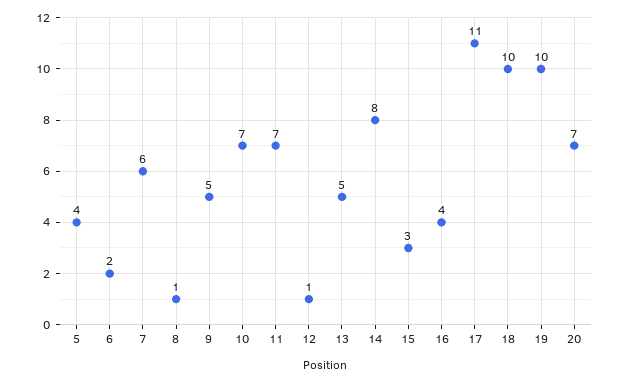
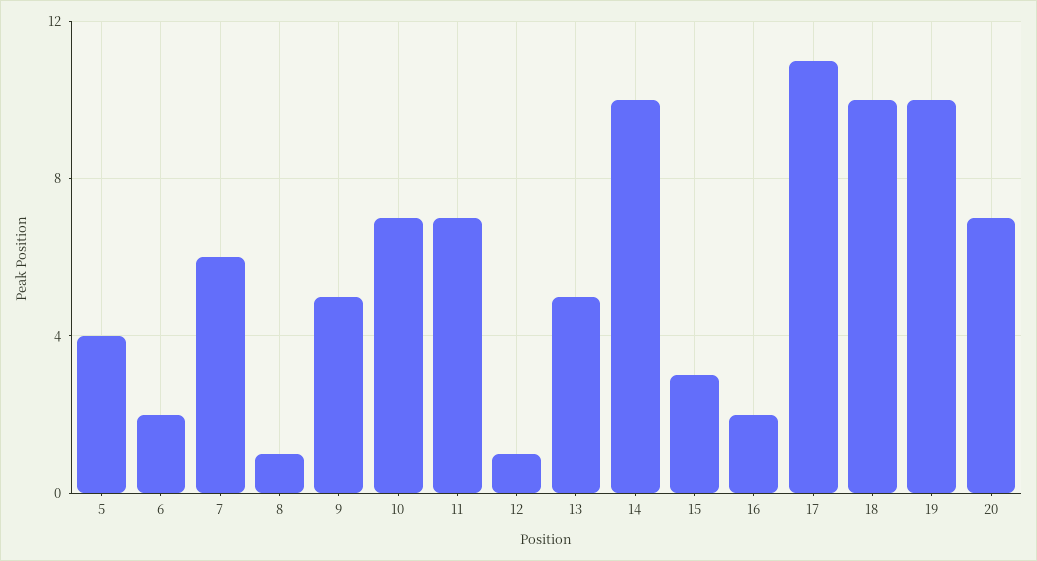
14: 8 -> 10
16: 4 -> 2

